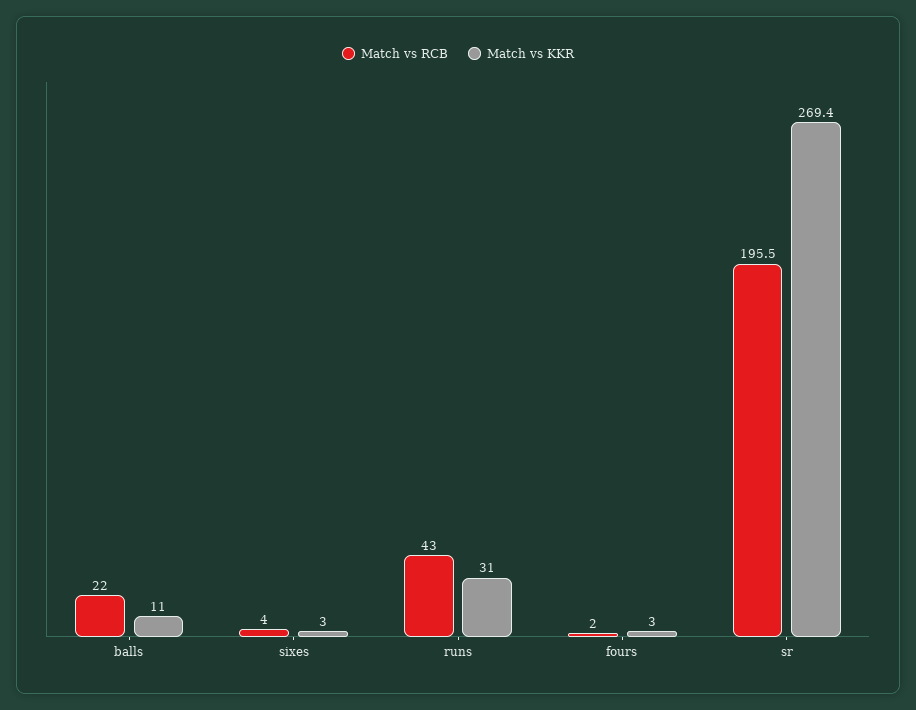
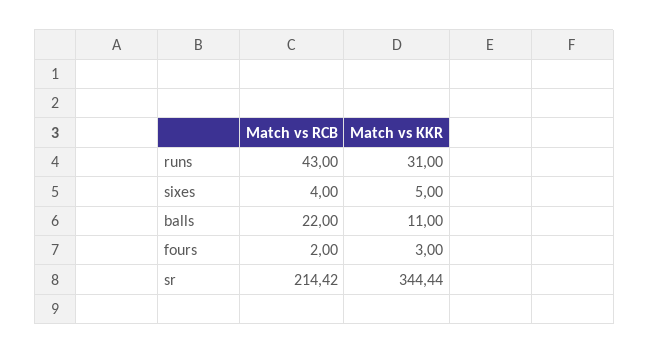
Match vs KKR, sixes: 3 -> 5
Match vs RCB, sr: 195.5 -> 214.42
Match vs KKR, sr: 269.4 -> 344.44

